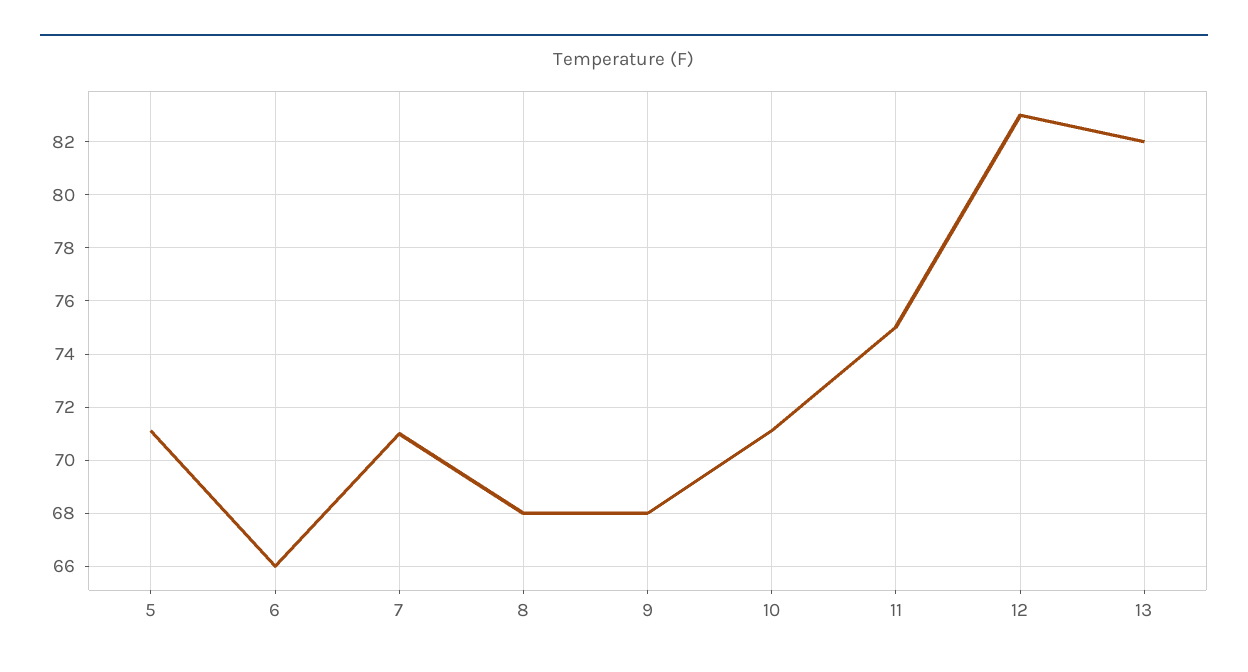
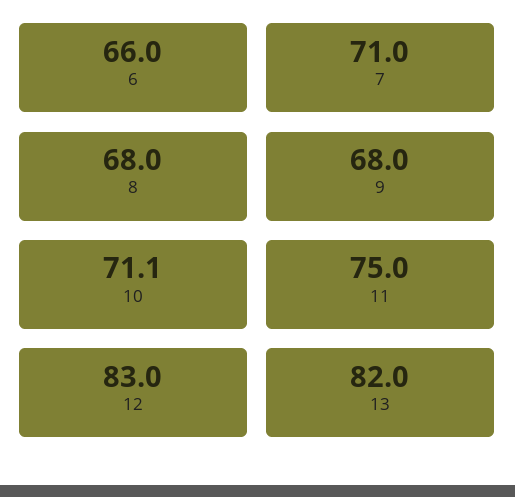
5: 71 -> none

